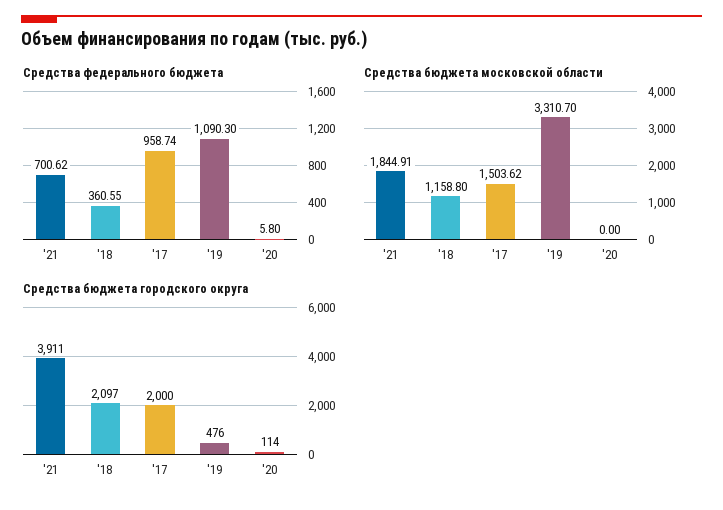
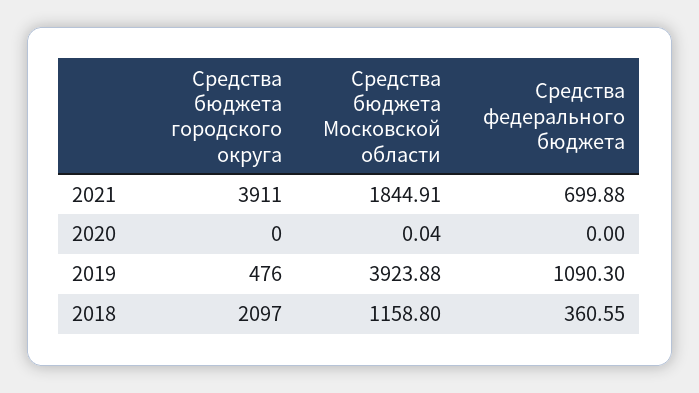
Средства федерального бюджета, '21: 700.62 -> 699.88
Средства федерального бюджета, '17: 958.74 -> none
Средства федерального бюджета, '20: 5.8 -> 0
Средства бюджета московской области, '17: 1503.62 -> none
Средства бюджета московской области, '19: 3310.7 -> 3923.88
Средства бюджета московской области, '20: 0 -> 0.04
Средства бюджета городского округа, '17: 2000 -> none
Средства бюджета городского округа, '20: 114 -> 0

